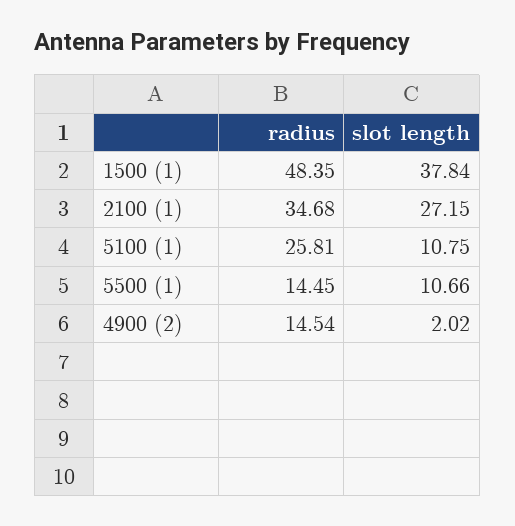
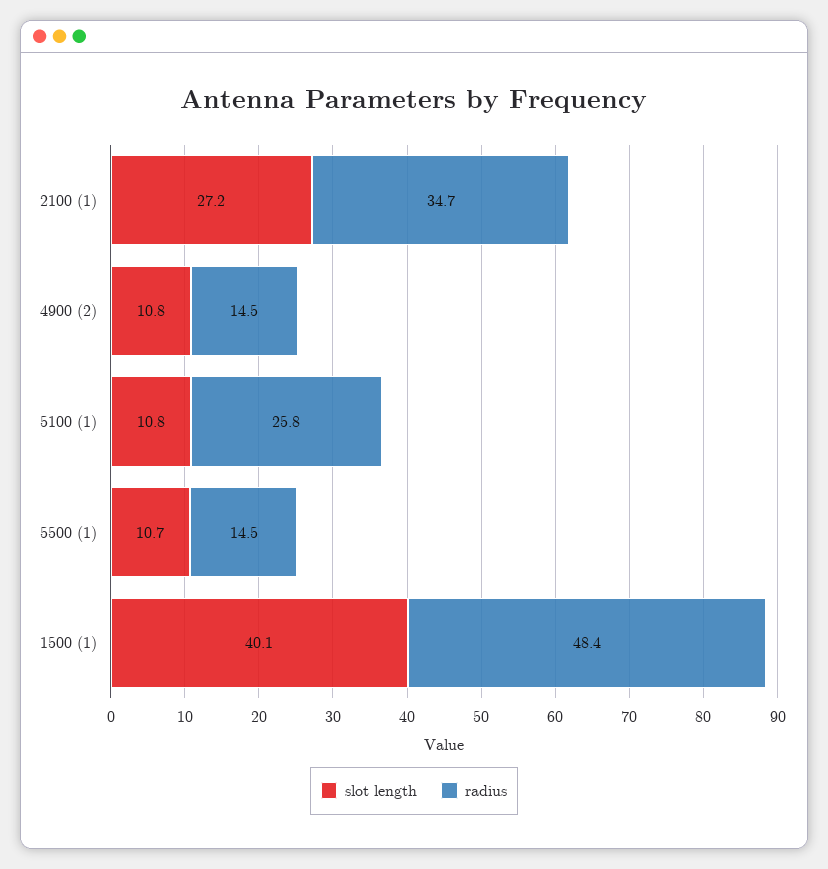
slot length, 1500 (1): 37.84 -> 40.1
slot length, 4900 (2): 2.02 -> 10.8

